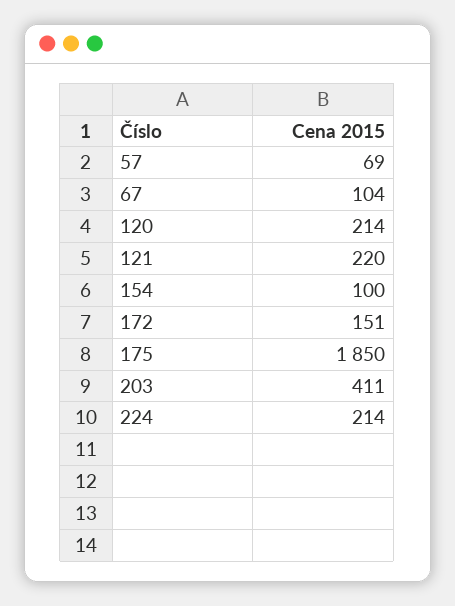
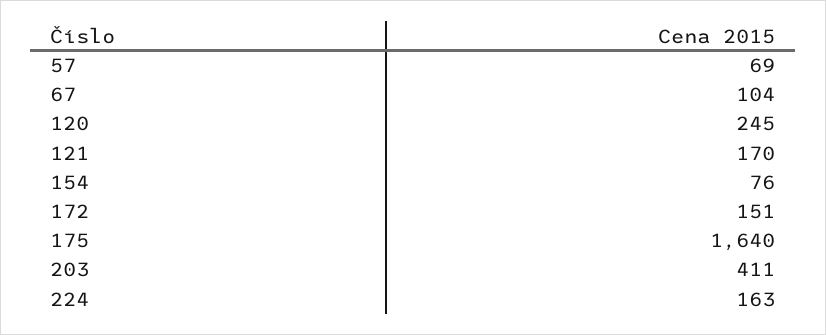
120: 214 -> 245
121: 220 -> 170
154: 100 -> 76
175: 1850 -> 1640
224: 214 -> 163

